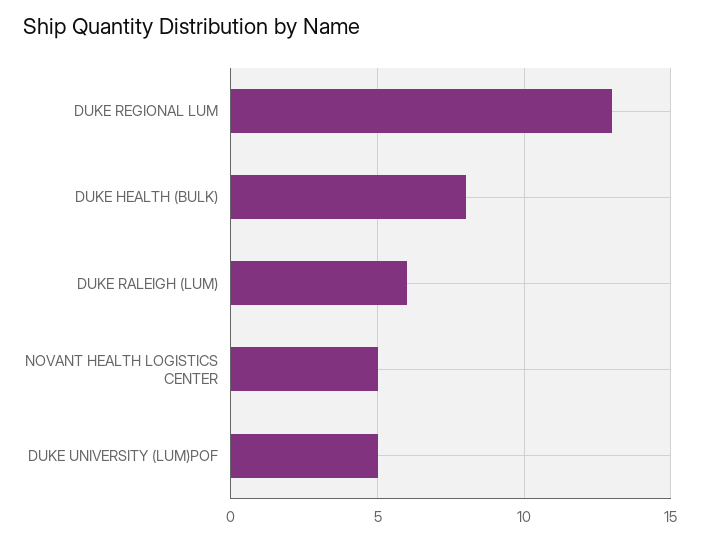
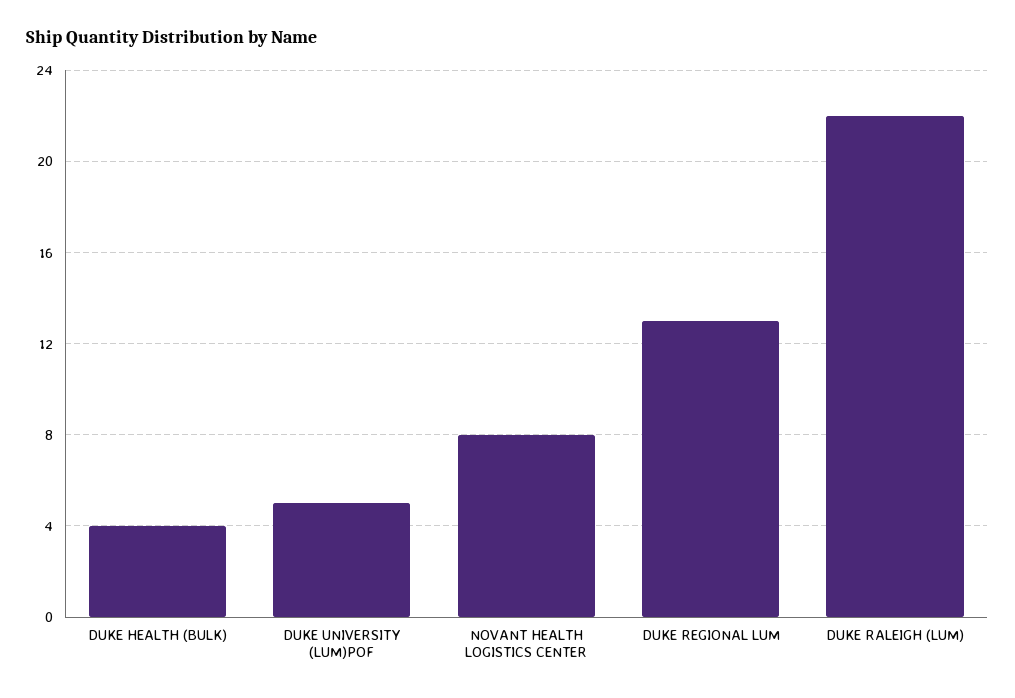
DUKE HEALTH (BULK): 8 -> 4
DUKE RALEIGH (LUM): 6 -> 22
NOVANT HEALTH LOGISTICS CENTER: 5 -> 8

